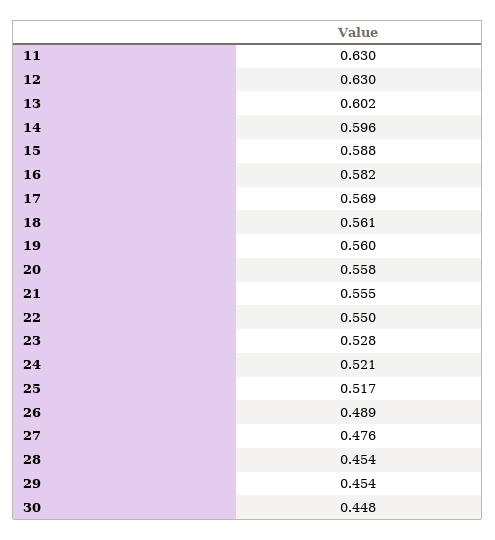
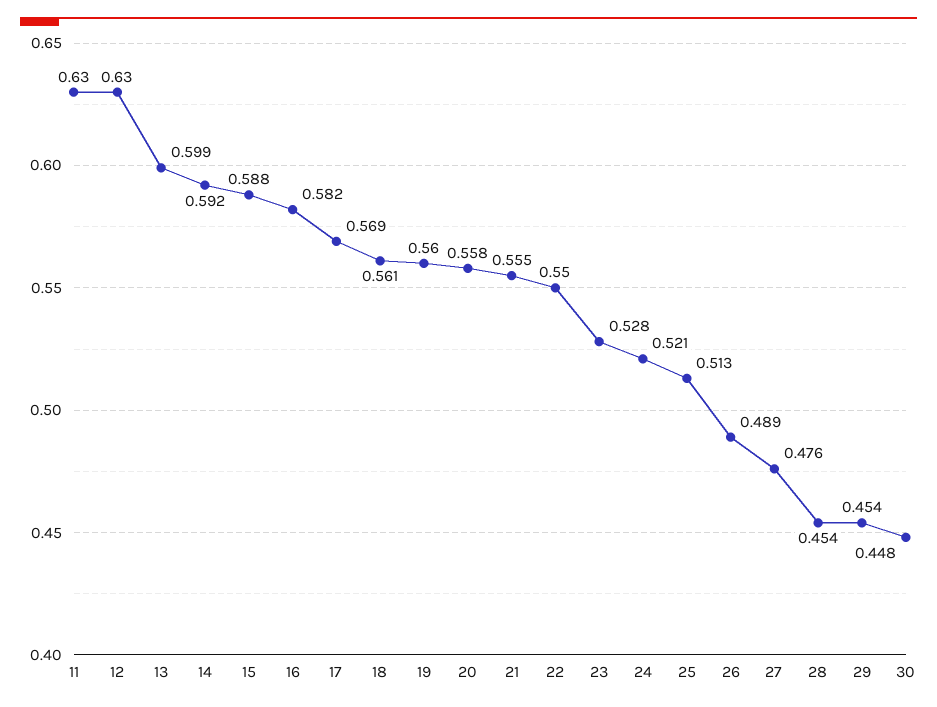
13: 0.602 -> 0.599
14: 0.596 -> 0.592
25: 0.517 -> 0.513

